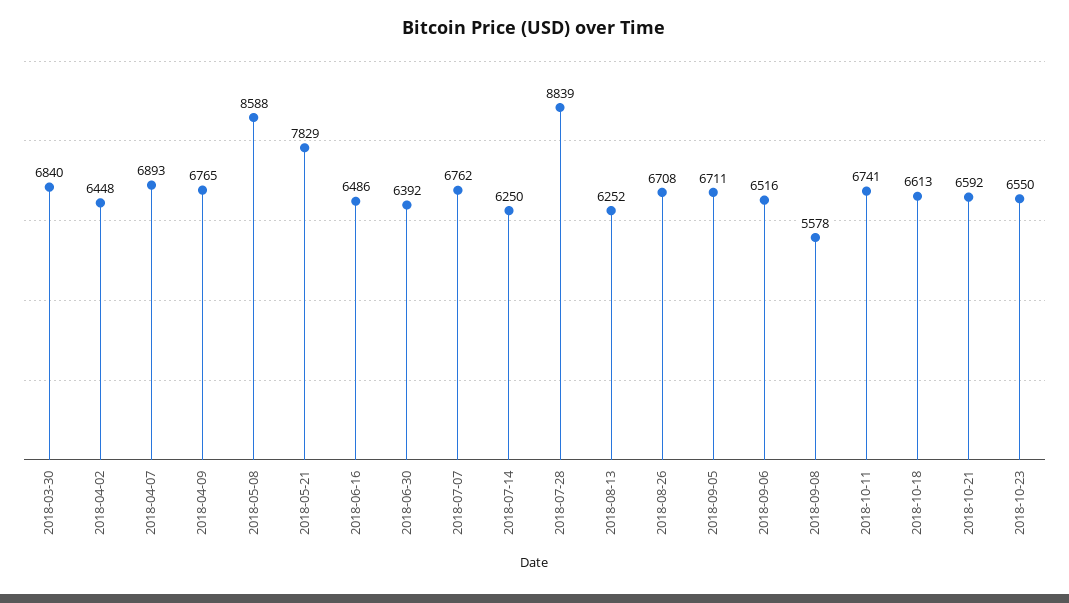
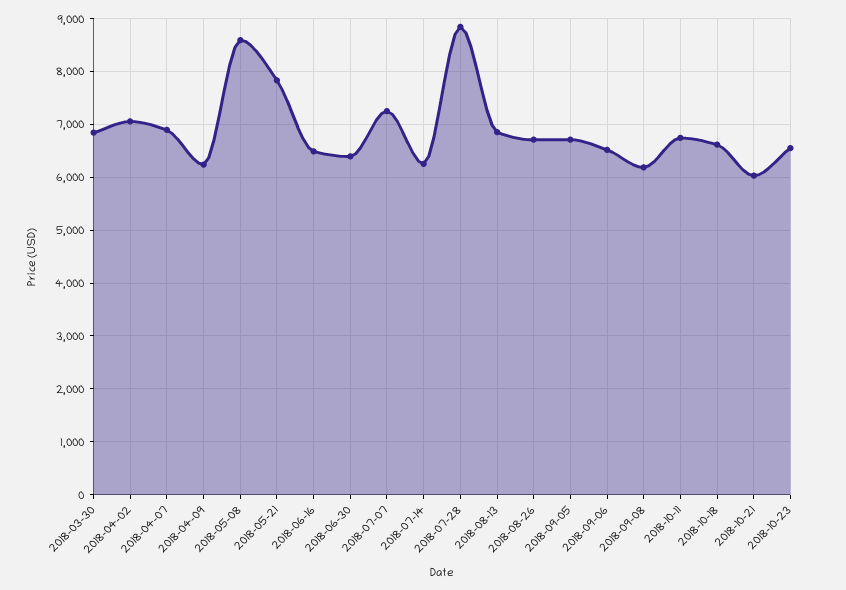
2018-04-02: 6448 -> 7000
2018-04-09: 6765 -> 6200
2018-07-07: 6762 -> 7200
2018-08-13: 6252 -> 6800
2018-09-08: 5578 -> 6200
2018-10-21: 6592 -> 6000

